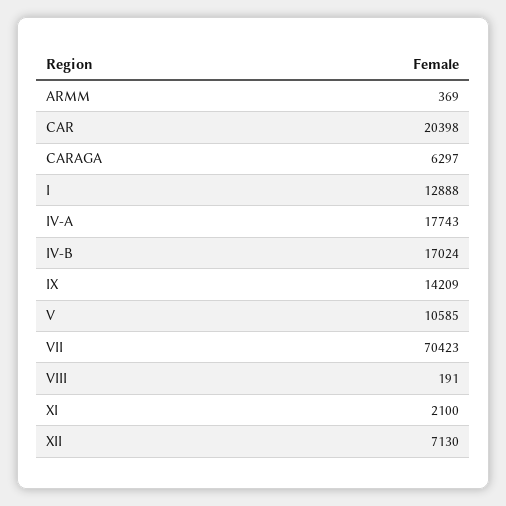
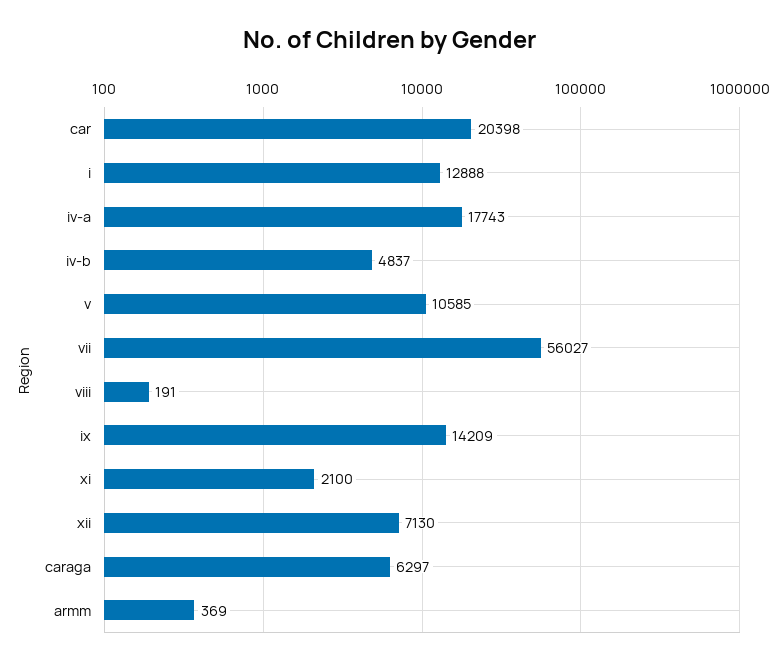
IV-B: 17024 -> 4837
VII: 70423 -> 56027

